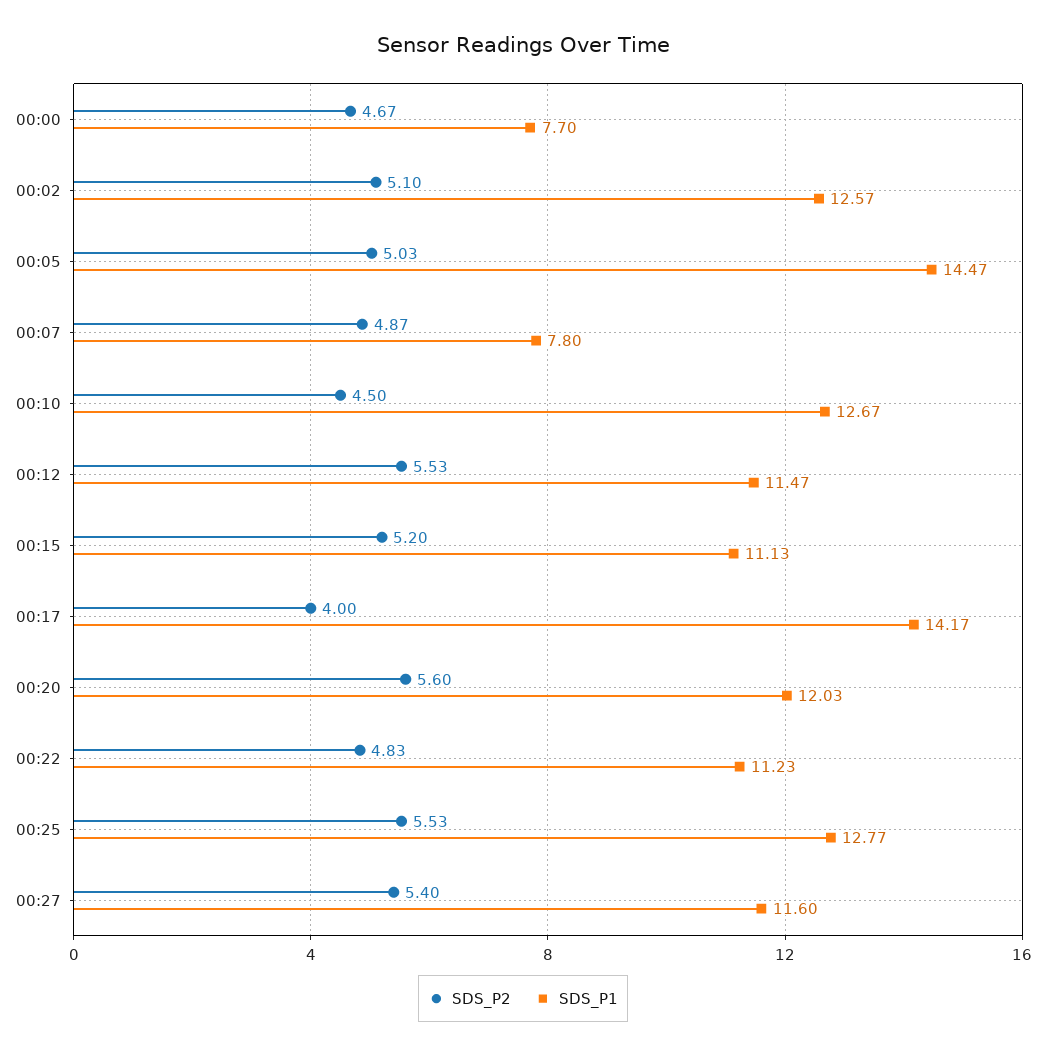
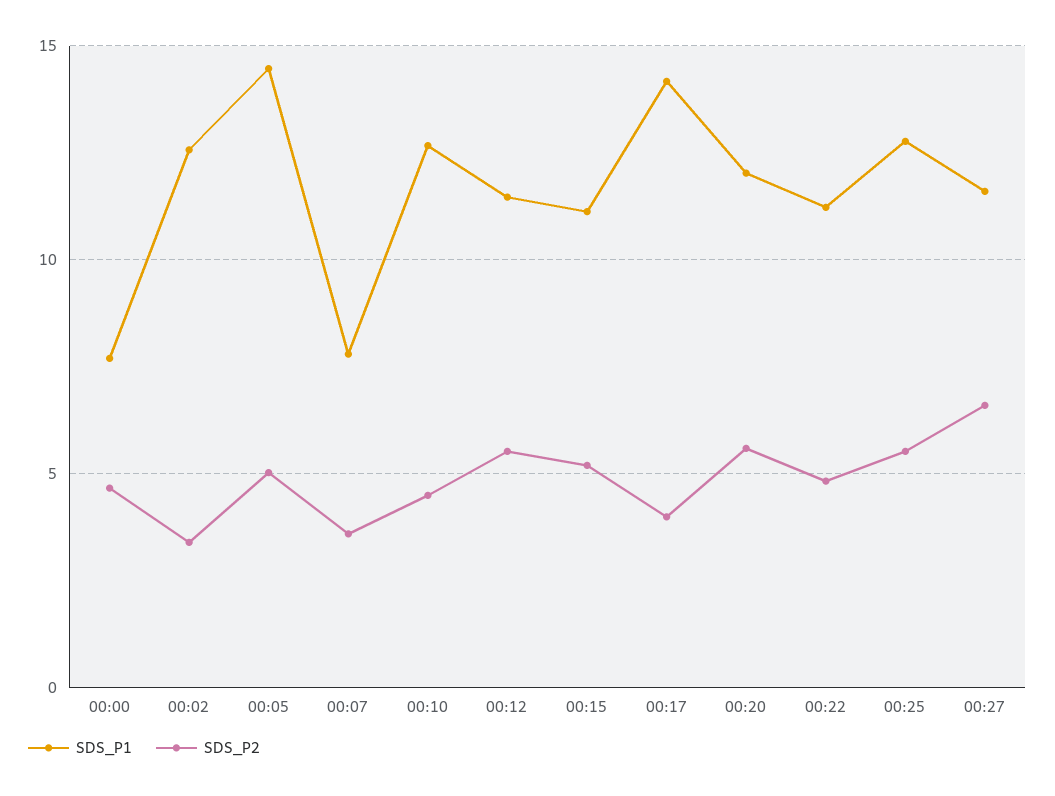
SDS_P2, 00:02: 5.1 -> 3.5
SDS_P2, 00:07: 4.87 -> 3.5
SDS_P2, 00:27: 5.4 -> 6.5

